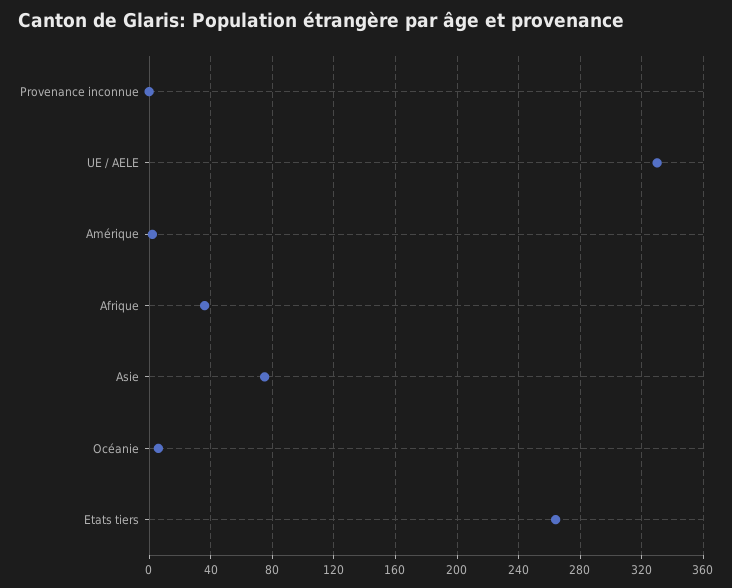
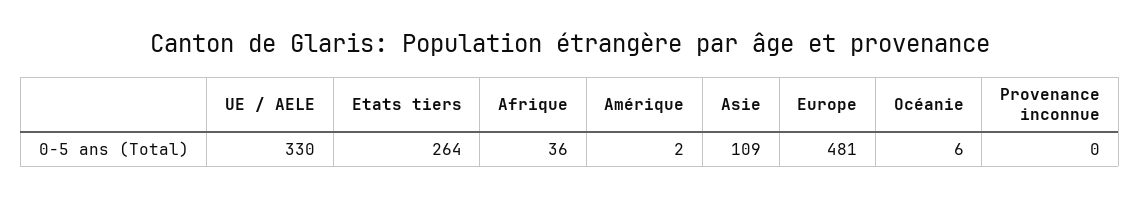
Asie: 75 -> 109
Europe: none -> 481

